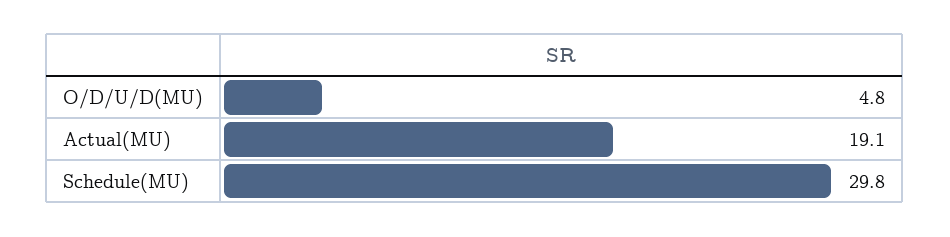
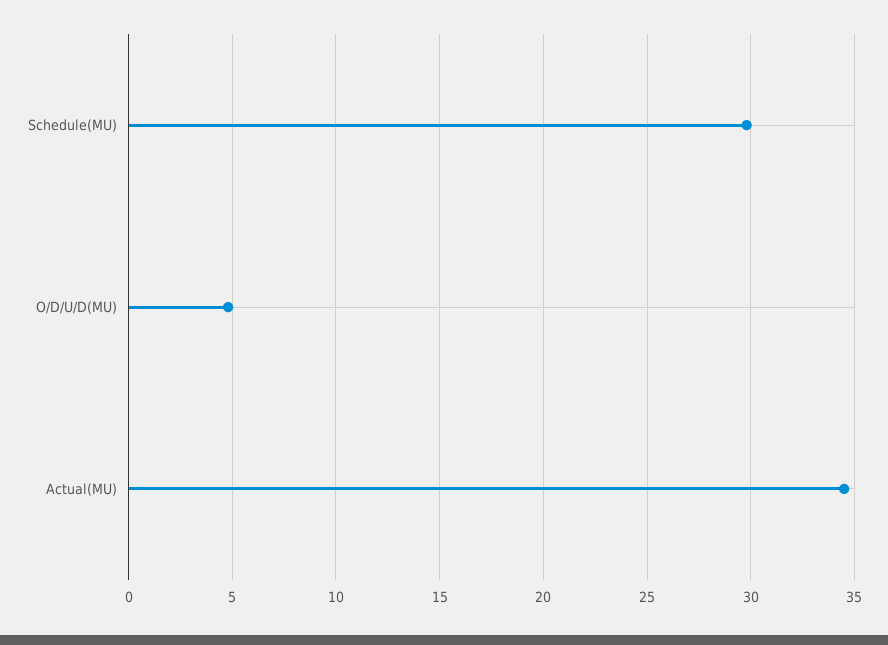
Actual(MU): 19.1 -> 34.5

